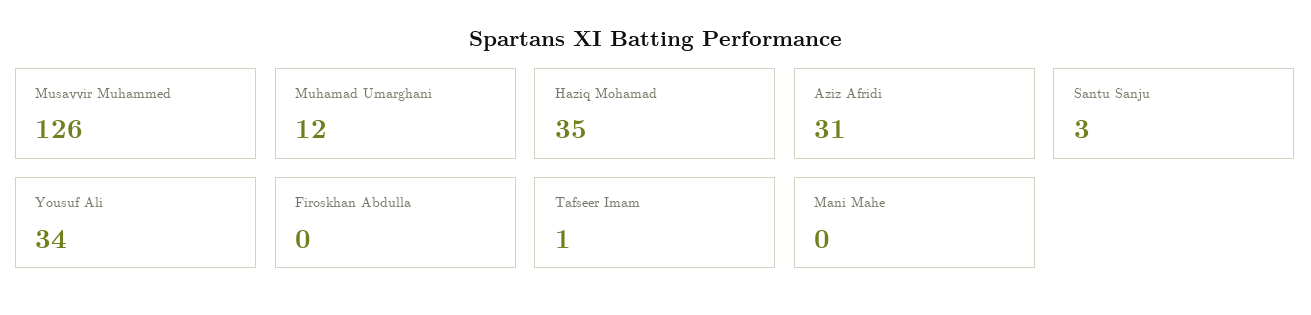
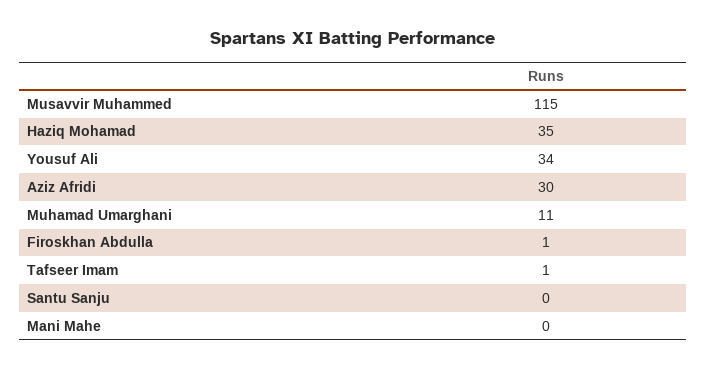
Musavvir Muhammed: 126 -> 115
Muhamad Umarghani: 12 -> 11
Aziz Afridi: 31 -> 30
Santu Sanju: 3 -> 0
Firoskhan Abdulla: 0 -> 1

